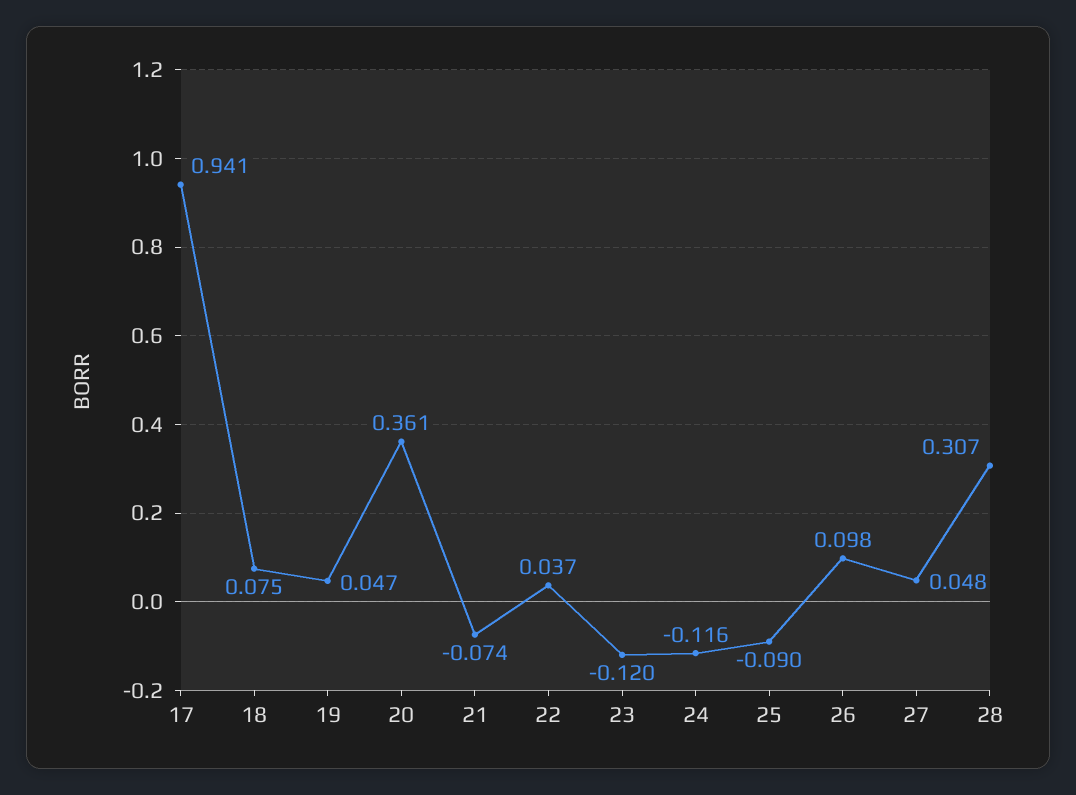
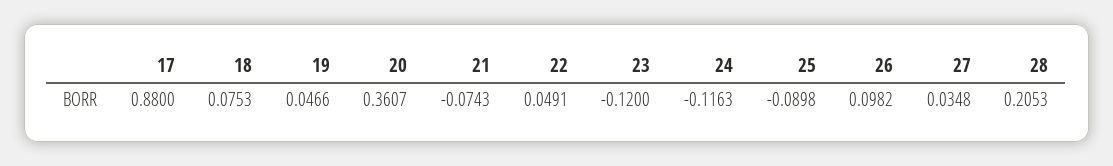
17: 0.941 -> 0.88
22: 0.037 -> 0.0491
27: 0.048 -> 0.0348
28: 0.307 -> 0.2053

